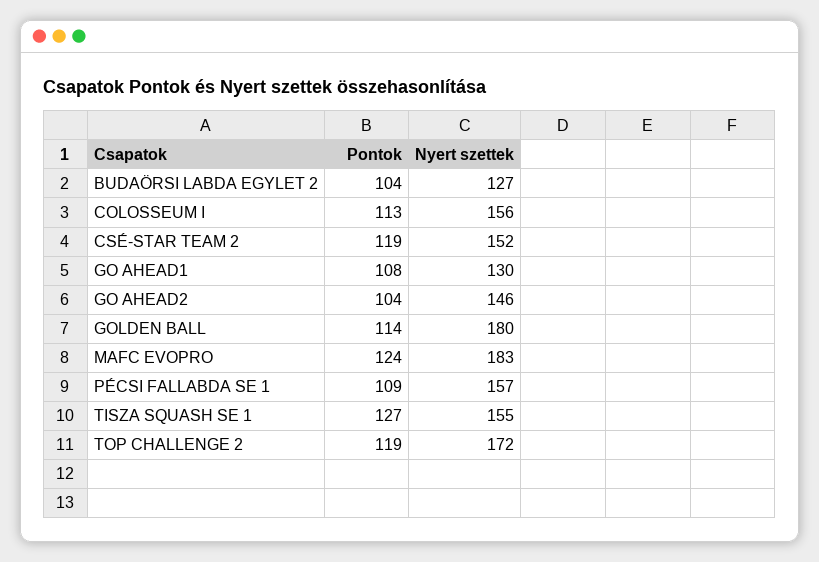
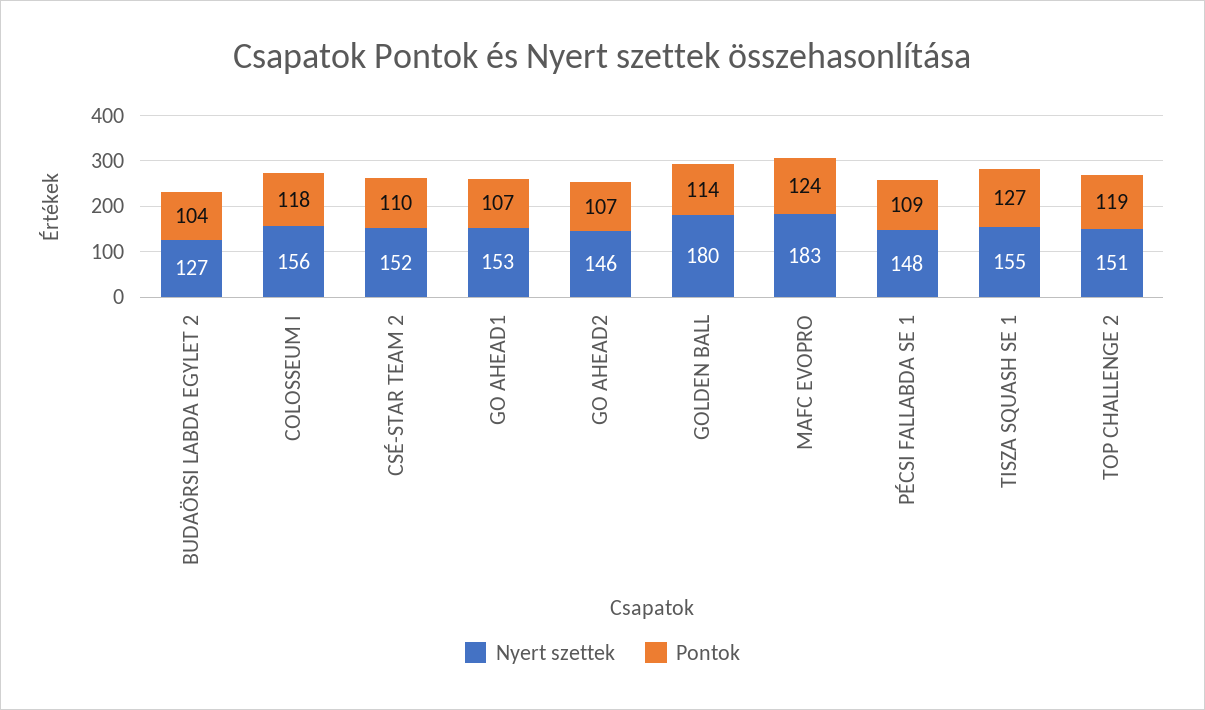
Pontok, COLOSSEUM I: 113 -> 118
Pontok, CSÉ-STAR TEAM 2: 119 -> 110
Pontok, GO AHEAD1: 108 -> 107
Nyert szettek, GO AHEAD1: 130 -> 153
Pontok, GO AHEAD2: 104 -> 107
Nyert szettek, PÉCSI FALLABDA SE 1: 157 -> 148
Nyert szettek, TOP CHALLENGE 2: 172 -> 151

